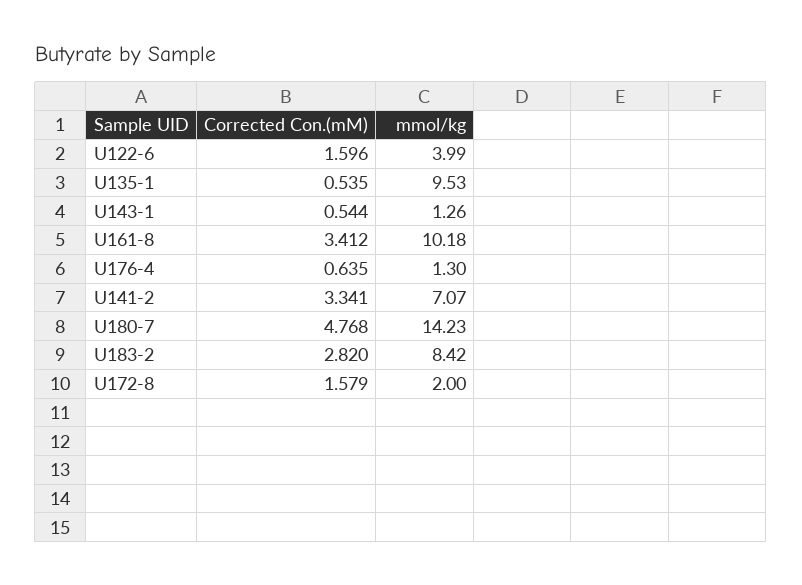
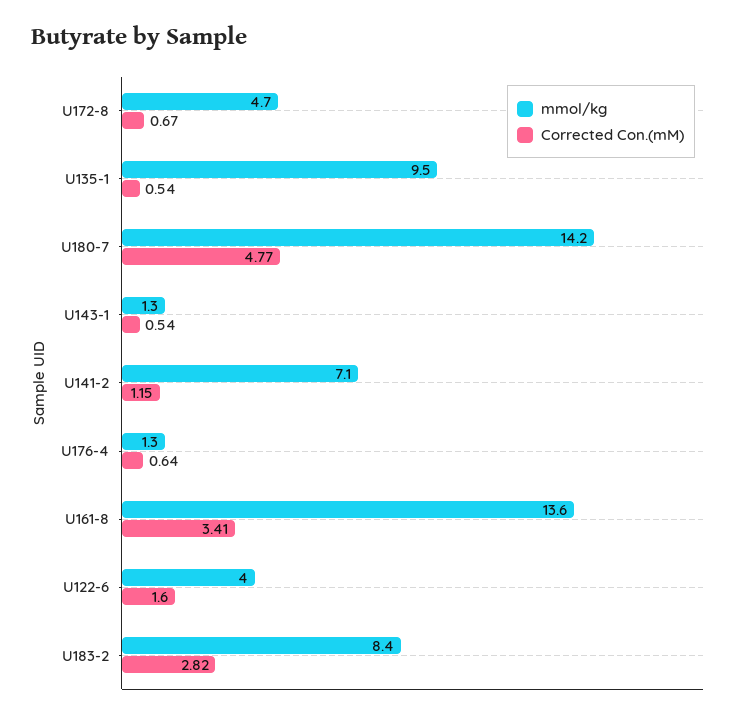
mmol/kg, U161-8: 10.18 -> 13.6
Corrected Con.(mM), U141-2: 3.341 -> 1.15
Corrected Con.(mM), U172-8: 1.579 -> 0.67
mmol/kg, U172-8: 2 -> 4.7

